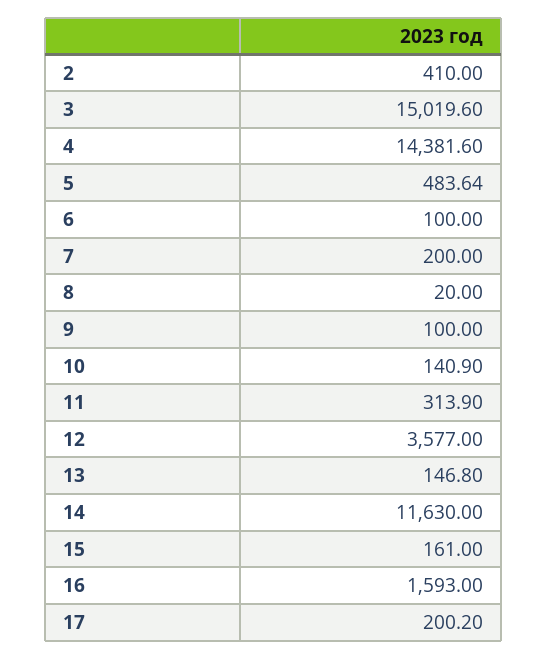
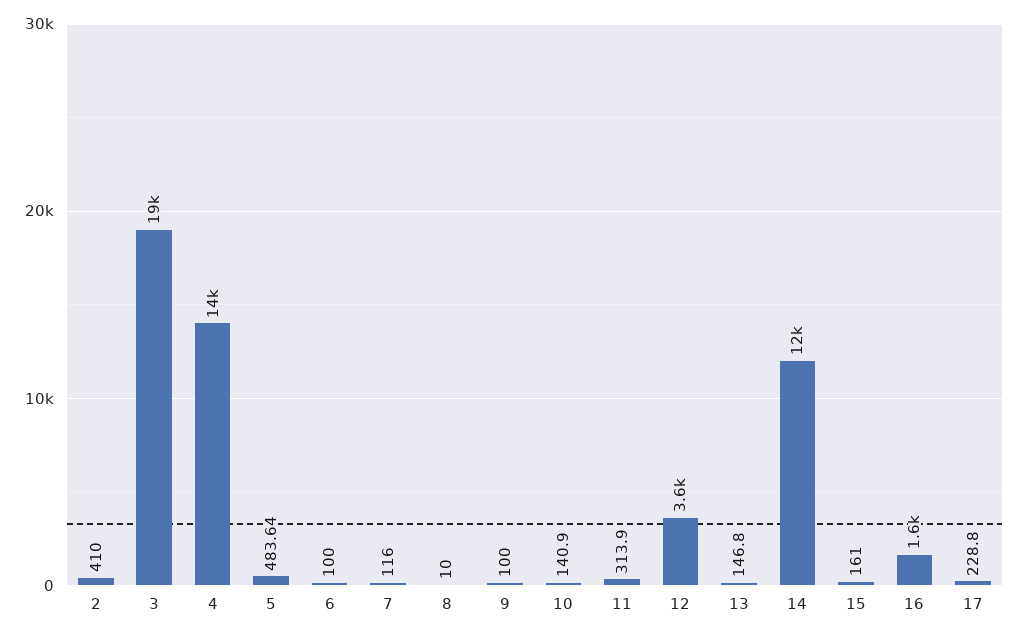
3: 15019.6 -> 19000
7: 200 -> 116
8: 20 -> 10
17: 200.2 -> 228.8

